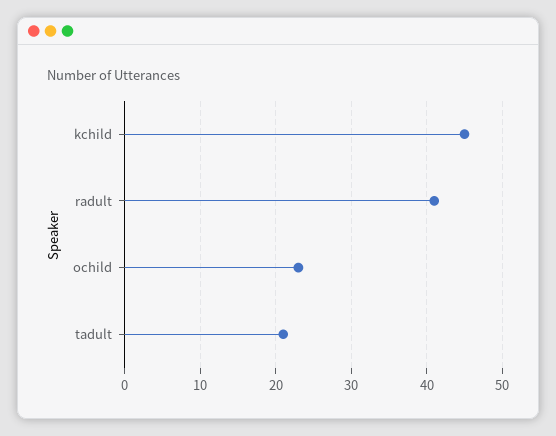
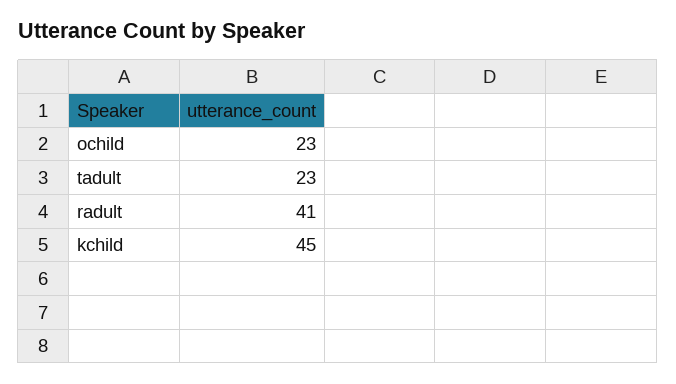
tadult: 21 -> 23

